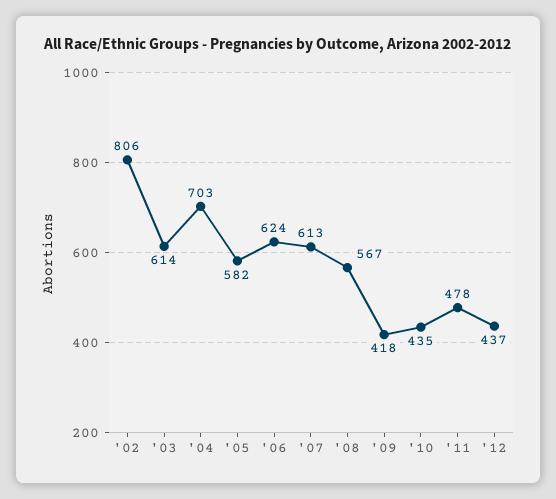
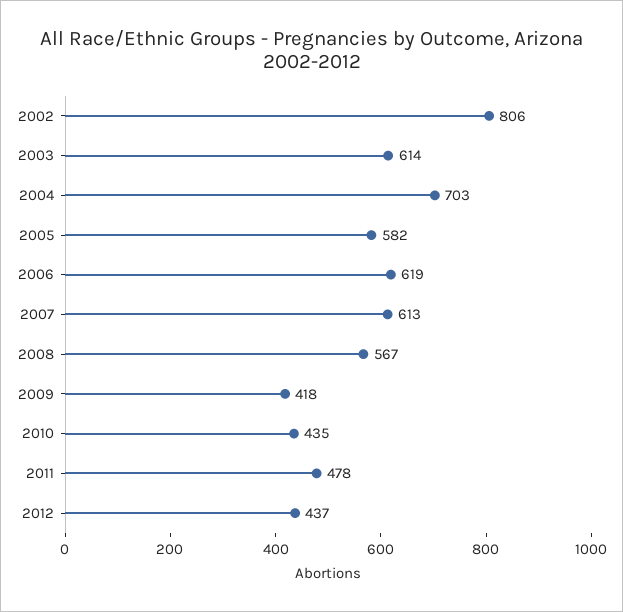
'06: 624 -> 619

